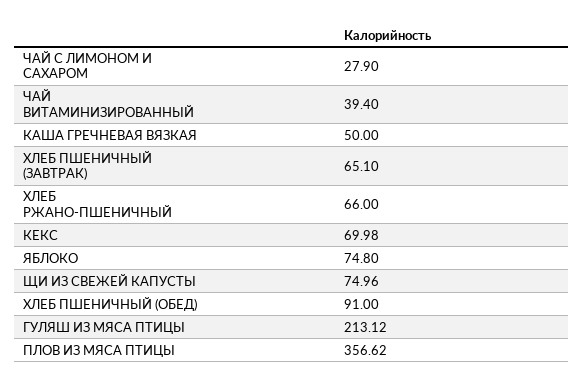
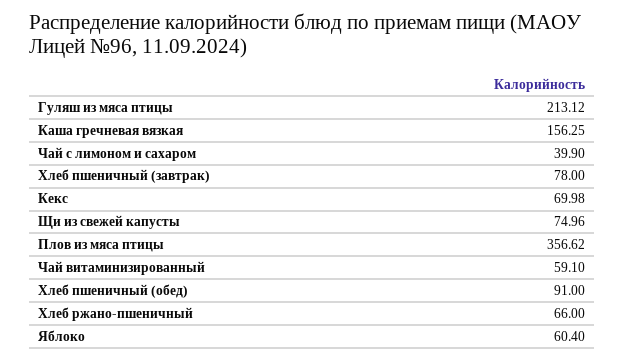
ЧАЙ С ЛИМОНОМ И САХАРОМ: 27.9 -> 39.9
ЧАЙ ВИТАМИНИЗИРОВАННЫЙ: 39.4 -> 59.1
КАША ГРЕЧНЕВАЯ ВЯЗКАЯ: 50 -> 156.25
ХЛЕБ ПШЕНИЧНЫЙ (ЗАВТРАК): 65.1 -> 78
ЯБЛОКО: 74.8 -> 60.4

